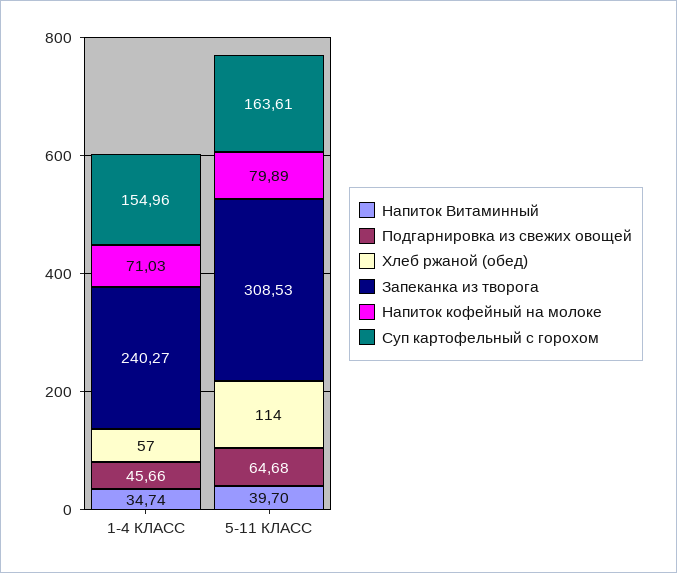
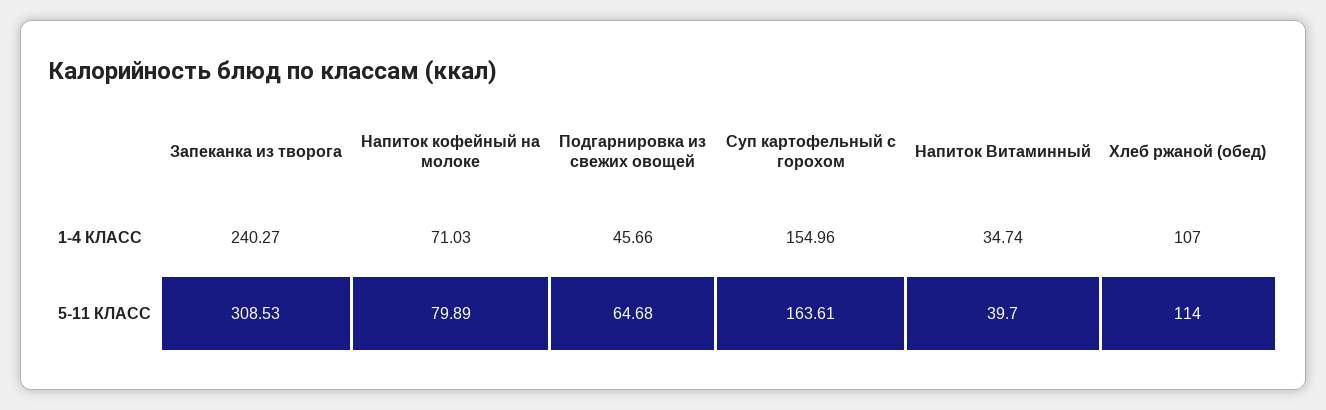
Хлеб ржаной (обед), 1-4 КЛАСС: 57 -> 107

